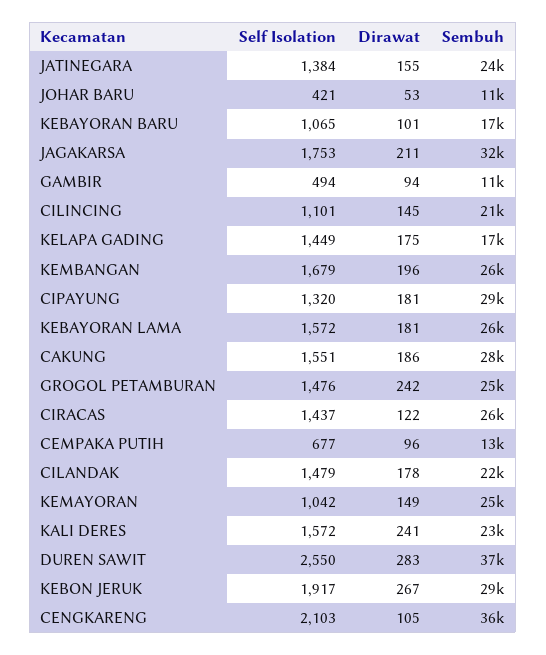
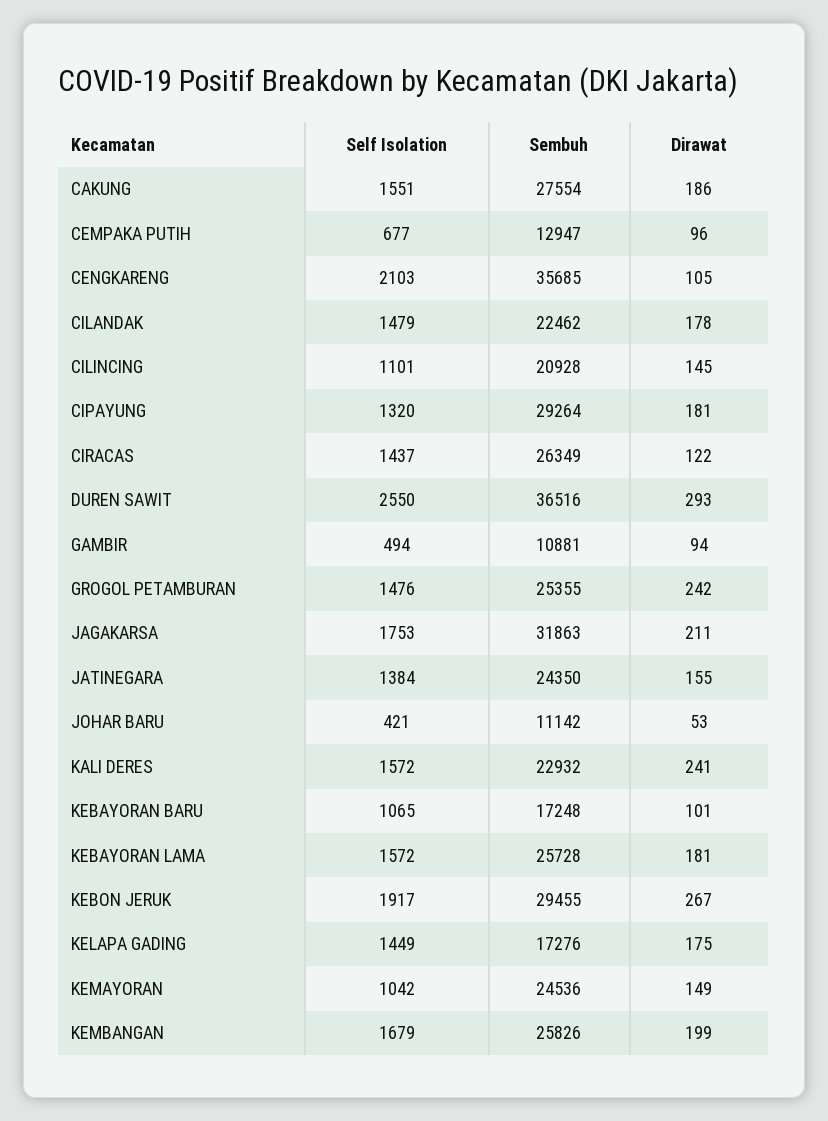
Dirawat, KEMBANGAN: 196 -> 199
Dirawat, DUREN SAWIT: 283 -> 293

